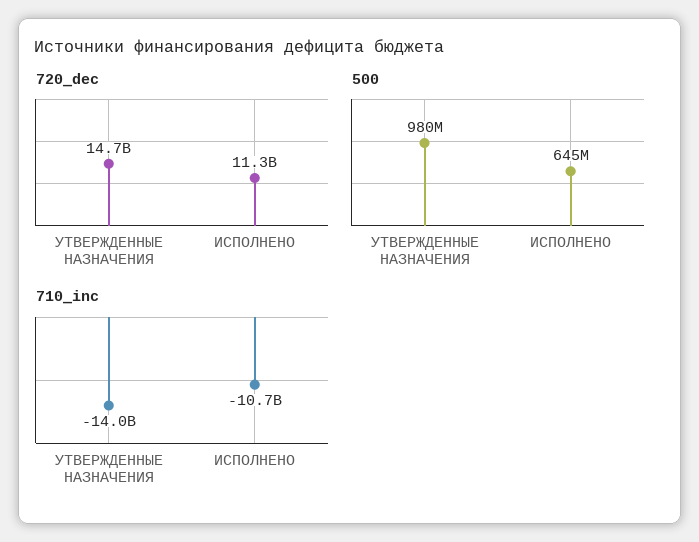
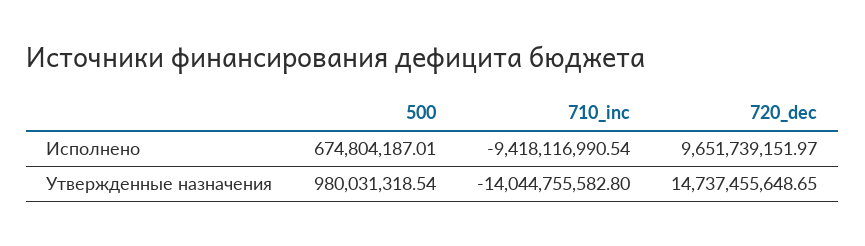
720_dec, ИСПОЛНЕНО: 11300000000 -> 9651739151.97
500, ИСПОЛНЕНО: 645000000 -> 674804187.01
710_inc, ИСПОЛНЕНО: -10700000000 -> -9418116990.54

